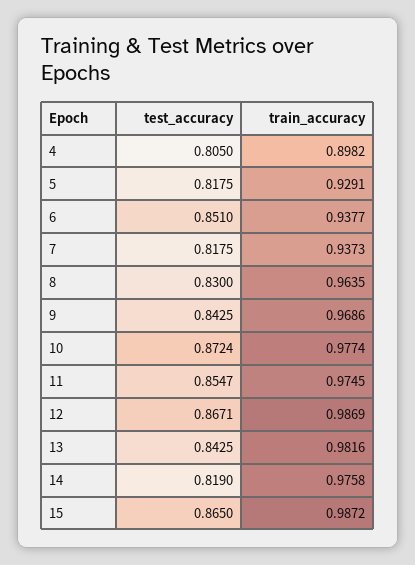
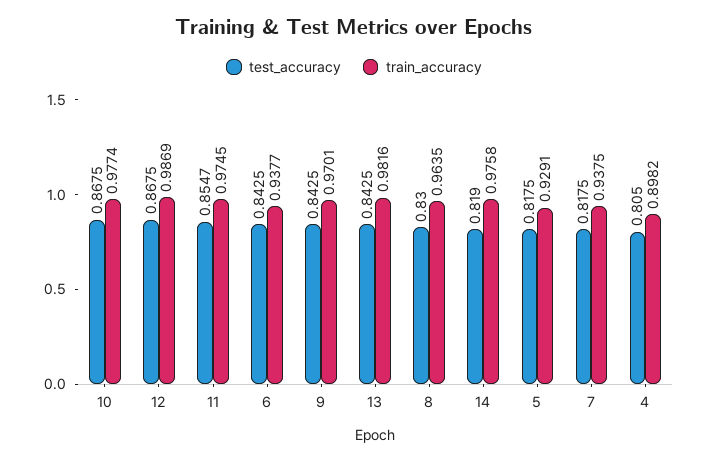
test_accuracy, 6: 0.851 -> 0.8425
train_accuracy, 7: 0.9373 -> 0.9375
train_accuracy, 9: 0.9686 -> 0.9701
test_accuracy, 10: 0.8724 -> 0.8675
test_accuracy, 12: 0.8671 -> 0.8675
test_accuracy, 15: 0.865 -> none
train_accuracy, 15: 0.9872 -> none

